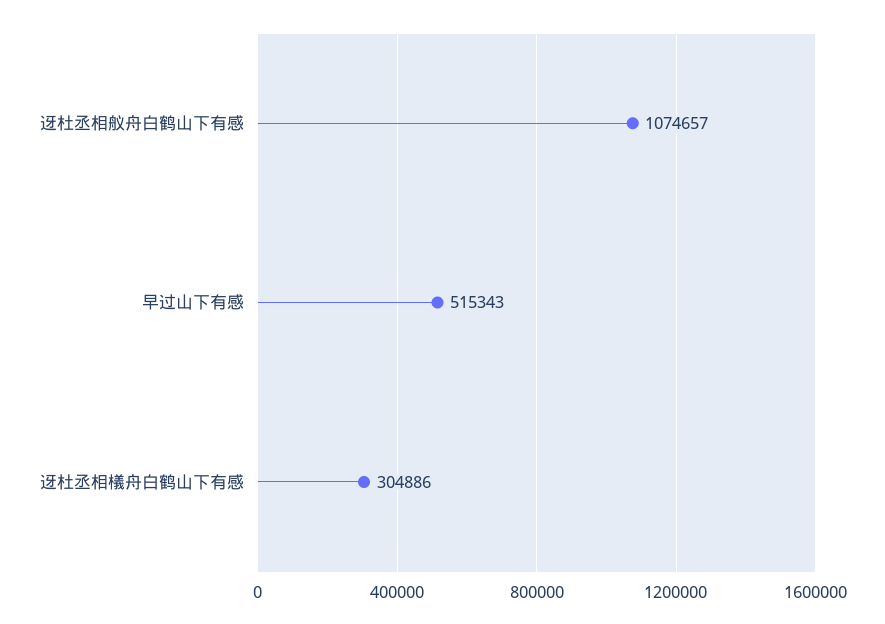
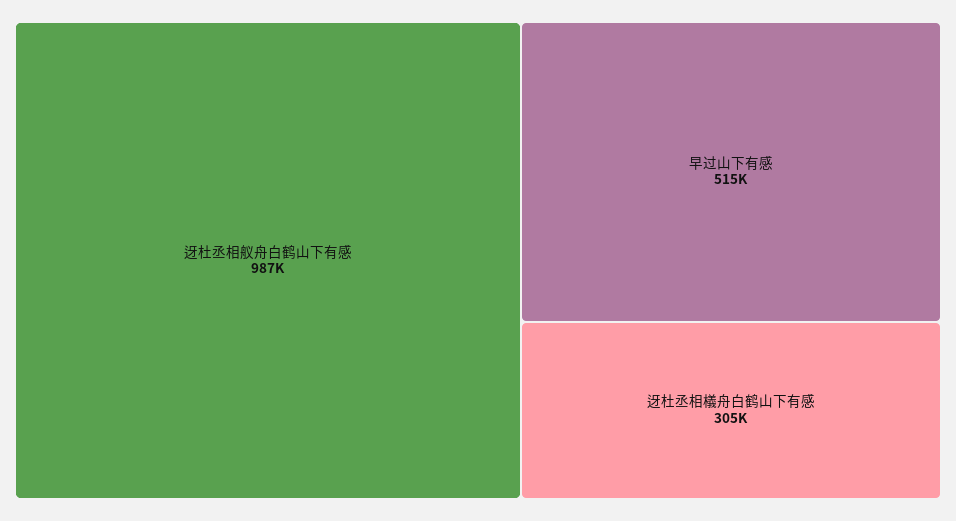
迓杜丞相舣舟白鹤山下有感: 1074657 -> 987000

